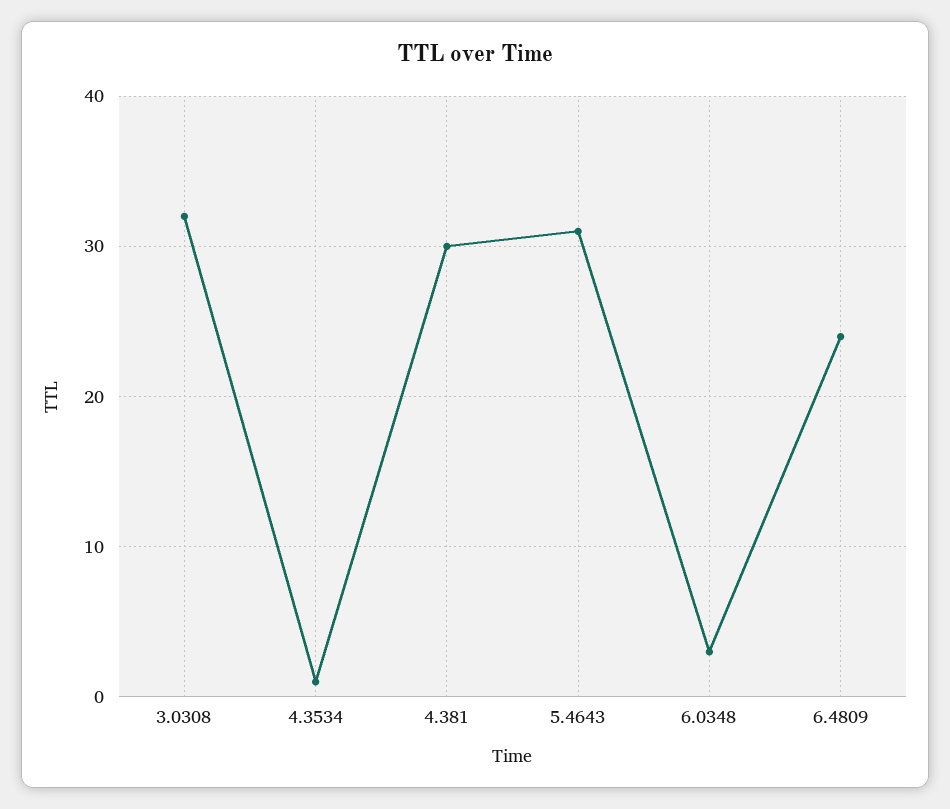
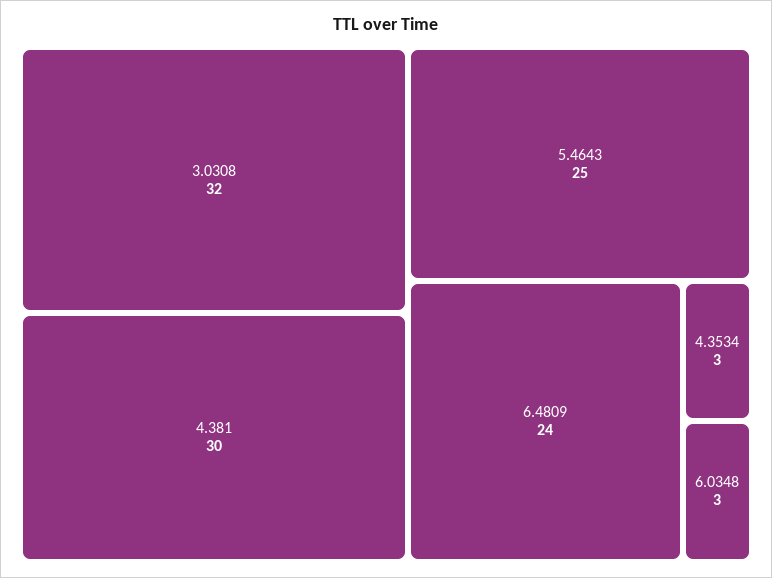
4.3534: 1 -> 3
5.4643: 31 -> 25

